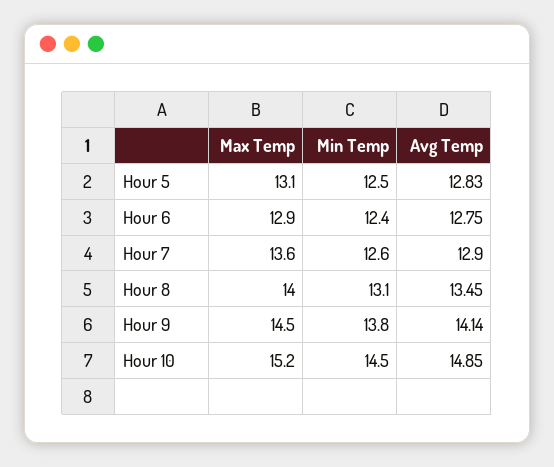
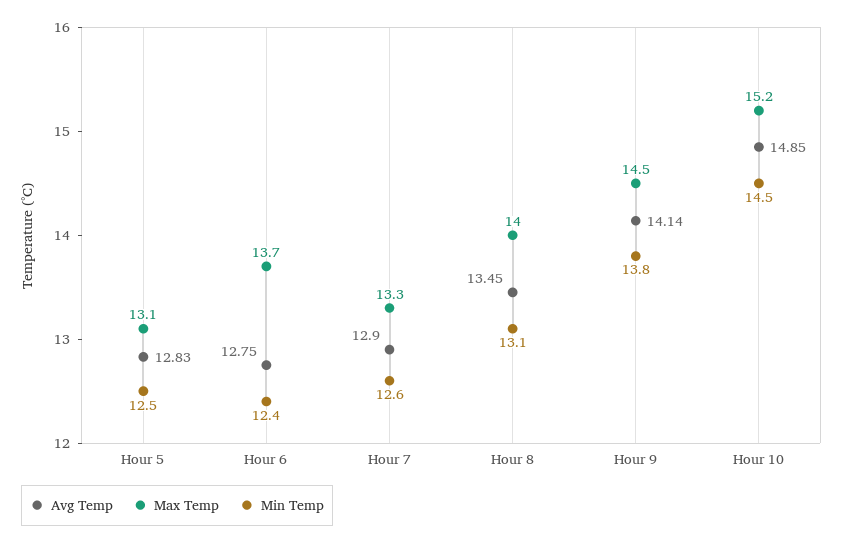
Max Temp, Hour 6: 12.9 -> 13.7
Max Temp, Hour 7: 13.6 -> 13.3

